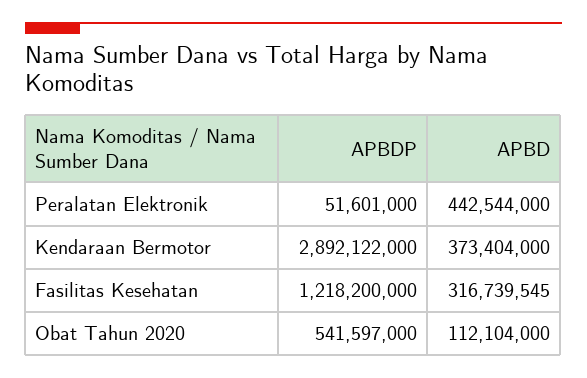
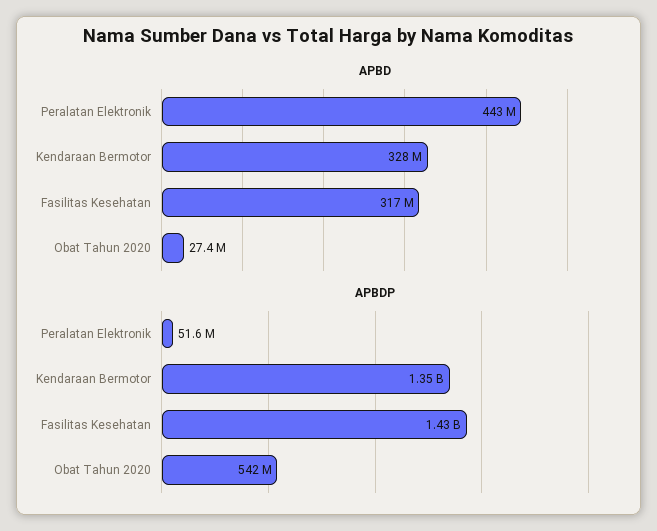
APBDP, Kendaraan Bermotor: 2892122000 -> 1350000000
APBD, Kendaraan Bermotor: 373404000 -> 328000000
APBDP, Fasilitas Kesehatan: 1218200000 -> 1430000000
APBD, Obat Tahun 2020: 112104000 -> 27400000

